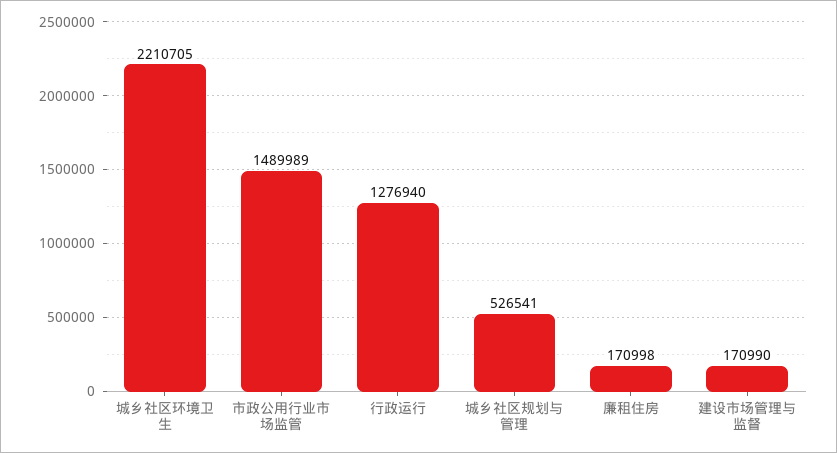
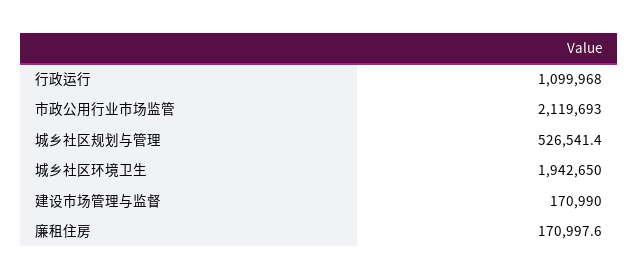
城乡社区环境卫生: 2210705 -> 1942650
市政公用行业市场监管: 1489989 -> 2119693
行政运行: 1276940 -> 1099968

